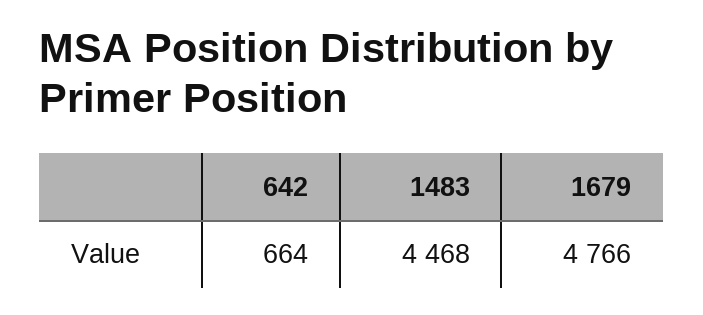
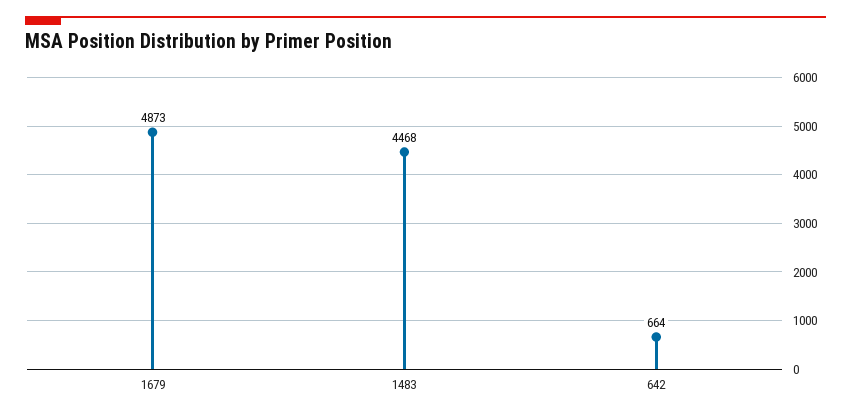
1679: 4766 -> 4873

